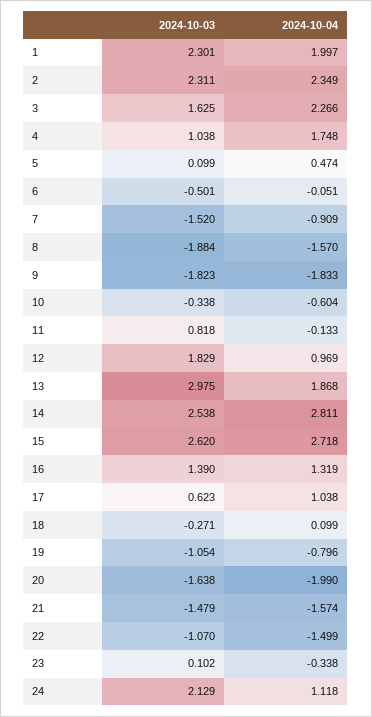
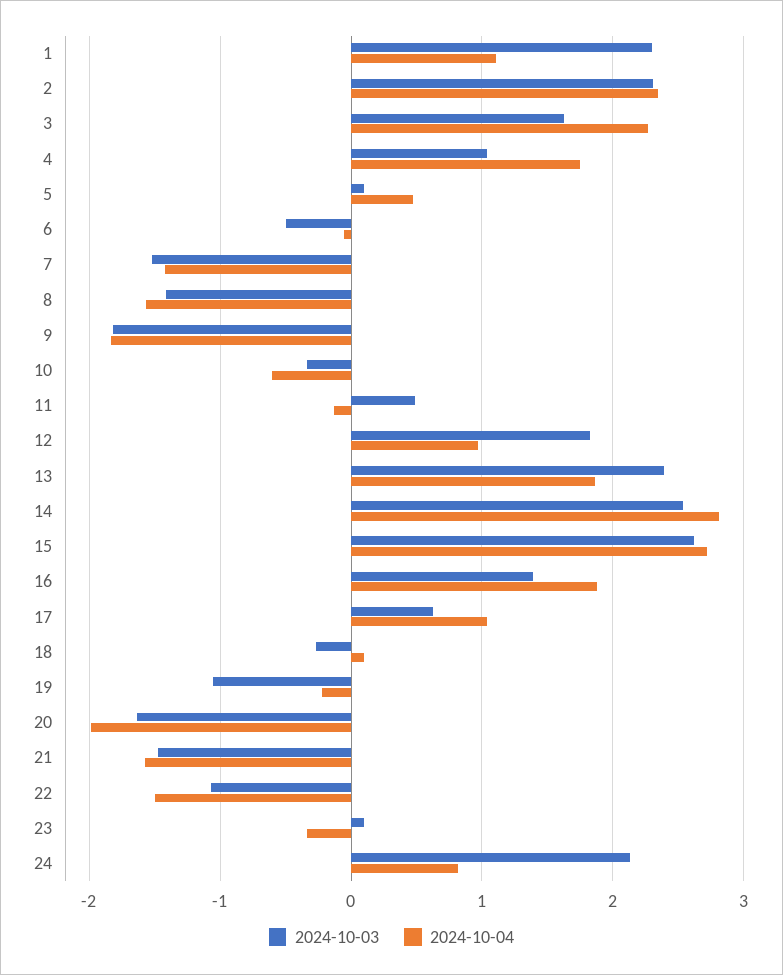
2024-10-04, 1: 1.997 -> 1.1
2024-10-04, 7: -0.909 -> -1.4
2024-10-03, 8: -1.884 -> -1.4
2024-10-03, 11: 0.818 -> 0.5
2024-10-03, 13: 2.975 -> 2.4
2024-10-04, 16: 1.319 -> 1.9
2024-10-04, 19: -0.796 -> -0.2
2024-10-04, 24: 1.118 -> 0.8

